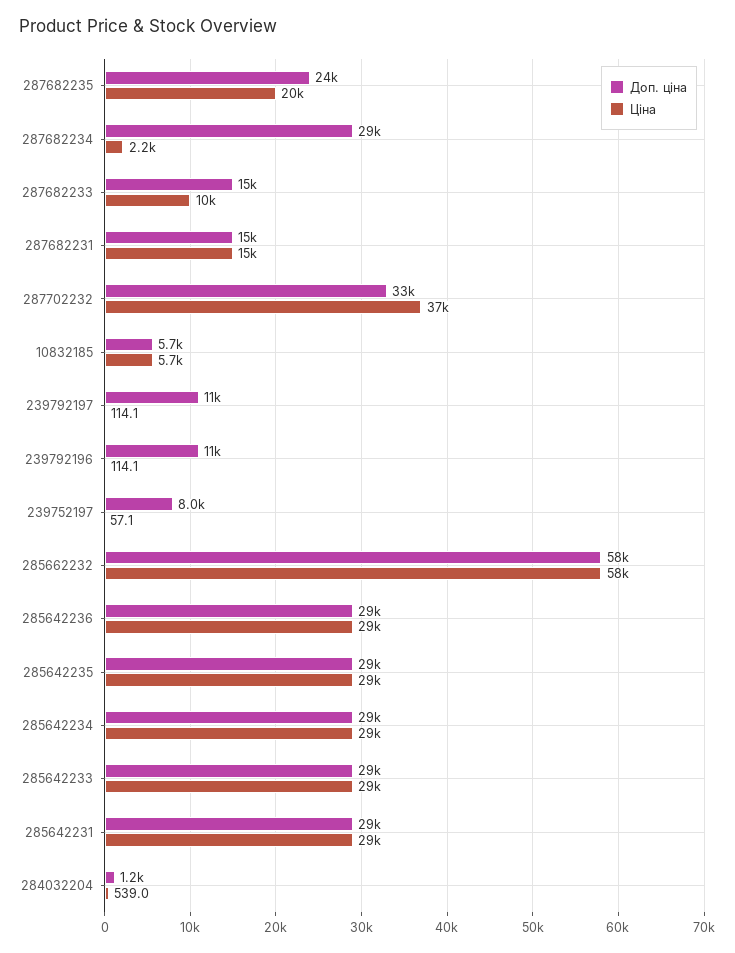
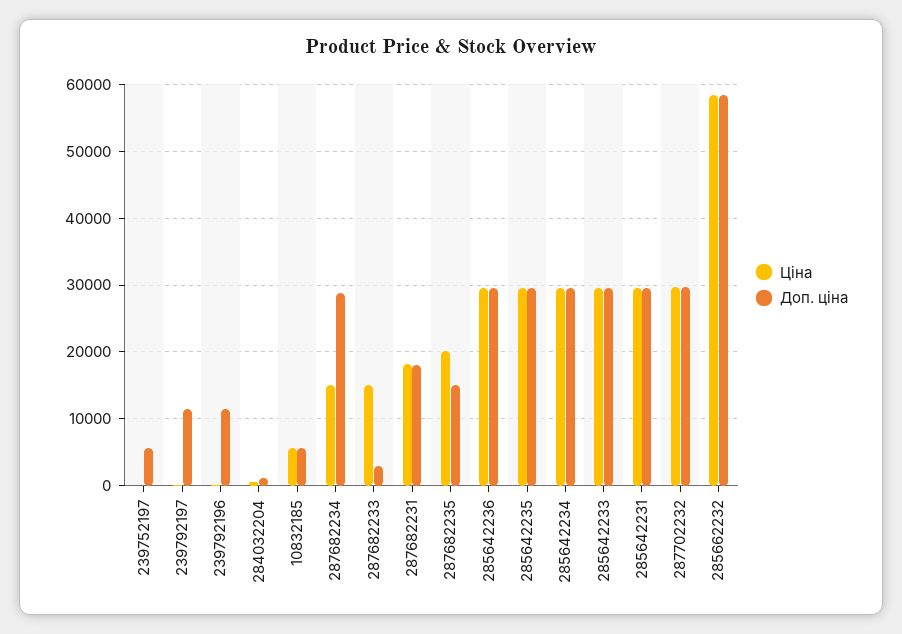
Доп. ціна, 287682235: 24000 -> 15000
Ціна, 287682234: 2200 -> 15000
Доп. ціна, 287682233: 15000 -> 3000
Ціна, 287682233: 10000 -> 15000
Доп. ціна, 287682231: 15000 -> 18000
Ціна, 287682231: 15000 -> 18000
Доп. ціна, 287702232: 33000 -> 30000
Ціна, 287702232: 37000 -> 30000
Доп. ціна, 239752197: 8000 -> 6000

